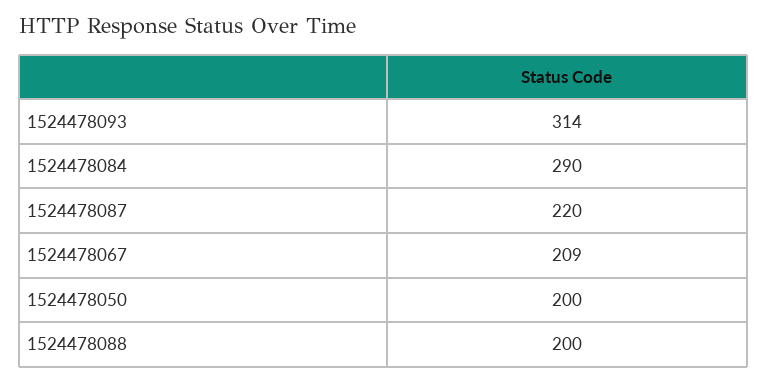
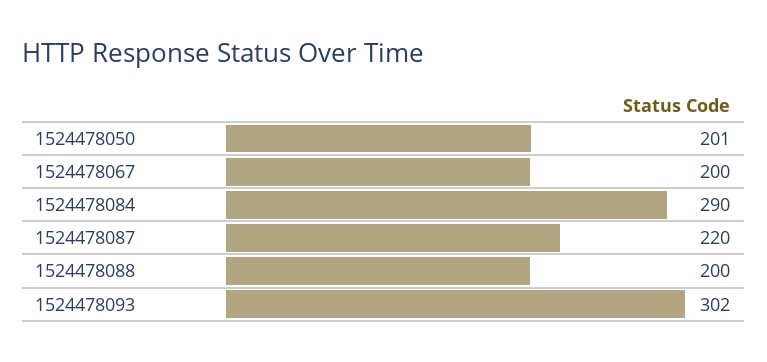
1524478093: 314 -> 302
1524478067: 209 -> 200
1524478050: 200 -> 201

